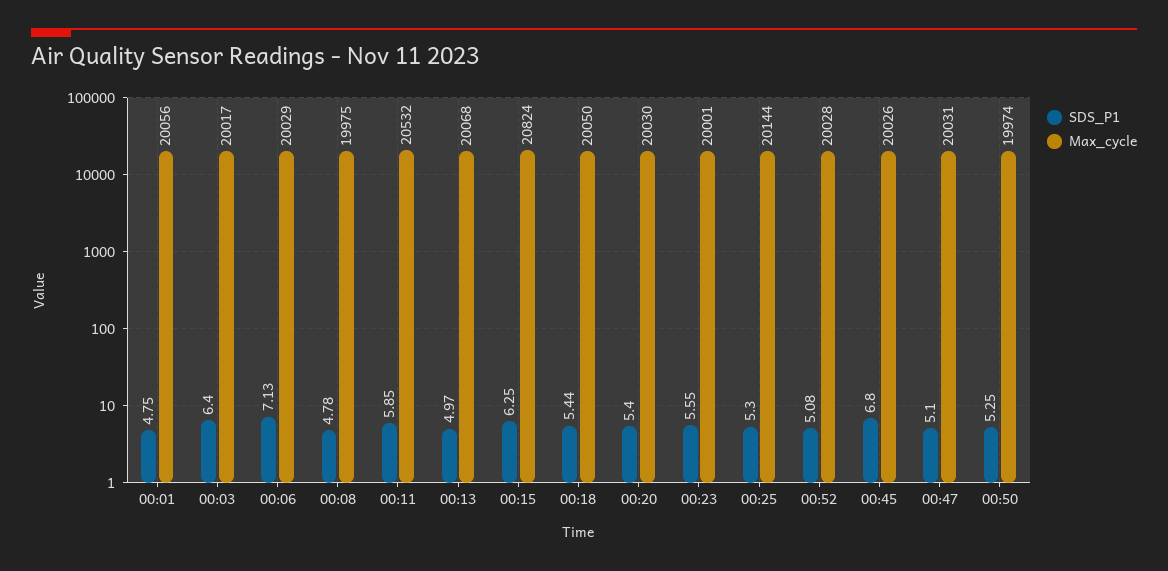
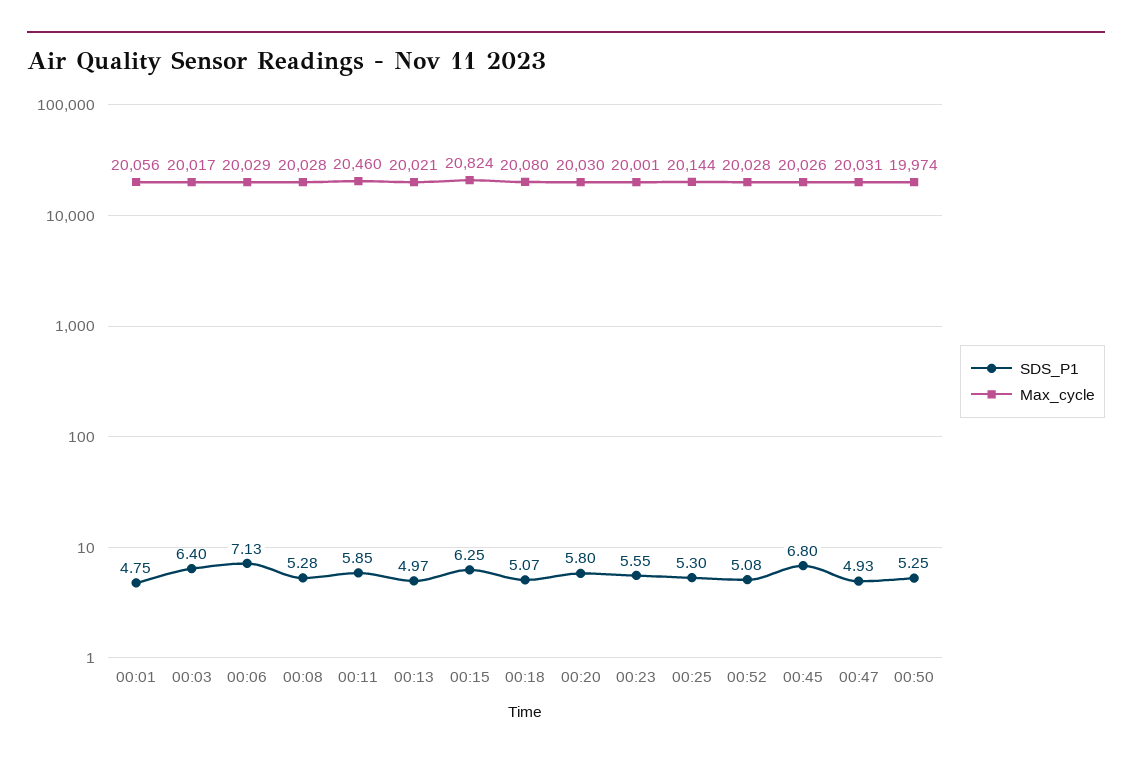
SDS_P1, 00:08: 4.78 -> 5.28
Max_cycle, 00:08: 19975 -> 20028
Max_cycle, 00:11: 20532 -> 20460
Max_cycle, 00:13: 20068 -> 20021
SDS_P1, 00:18: 5.44 -> 5.07
Max_cycle, 00:18: 20050 -> 20080
SDS_P1, 00:20: 5.4 -> 5.8
SDS_P1, 00:47: 5.1 -> 4.93

